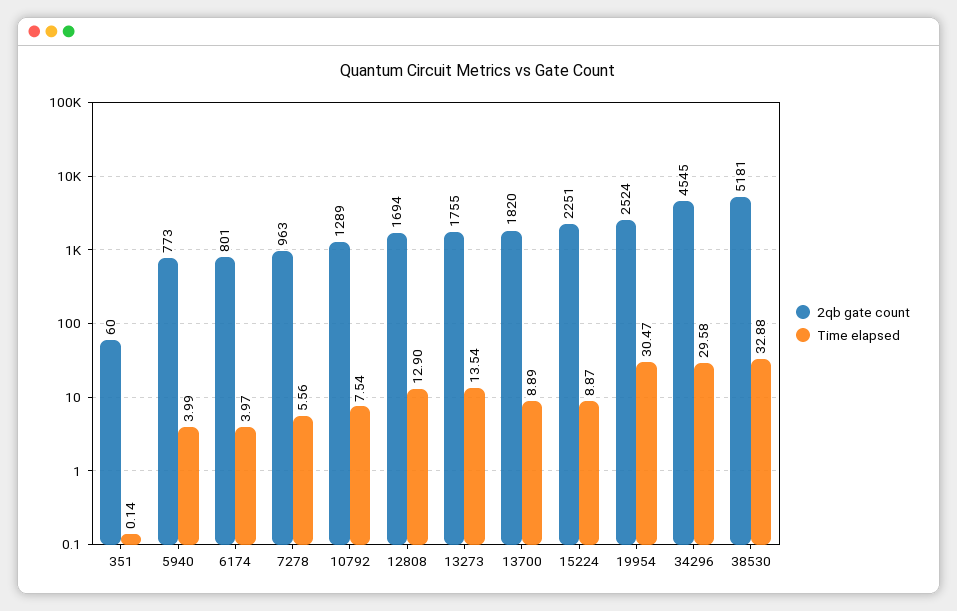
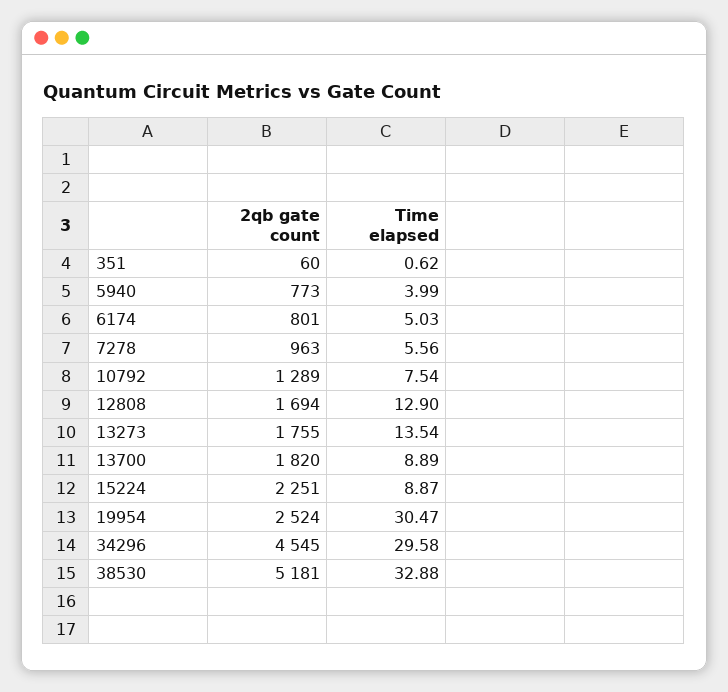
Time elapsed, 351: 0.14 -> 0.62
Time elapsed, 6174: 3.97 -> 5.03

